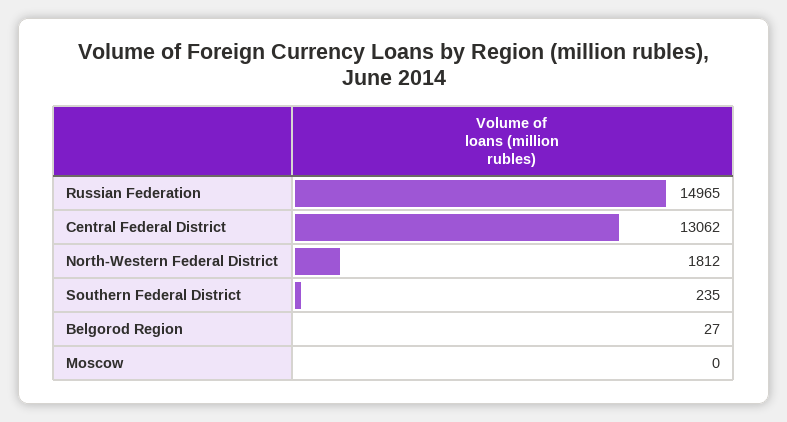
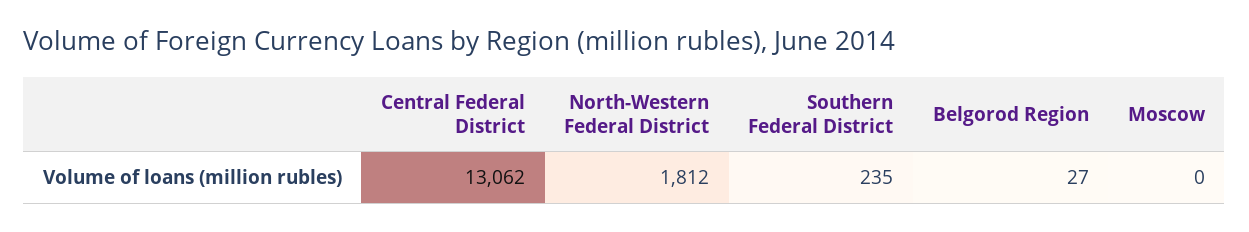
Russian Federation: 14965 -> none

